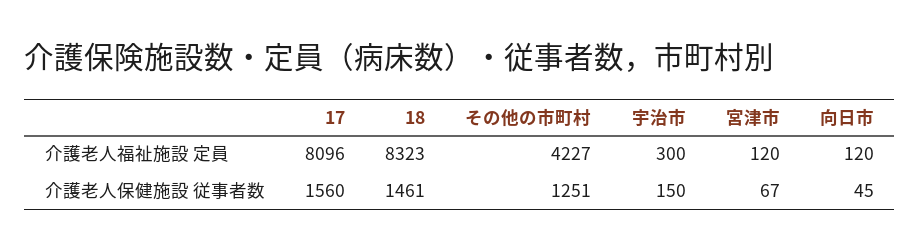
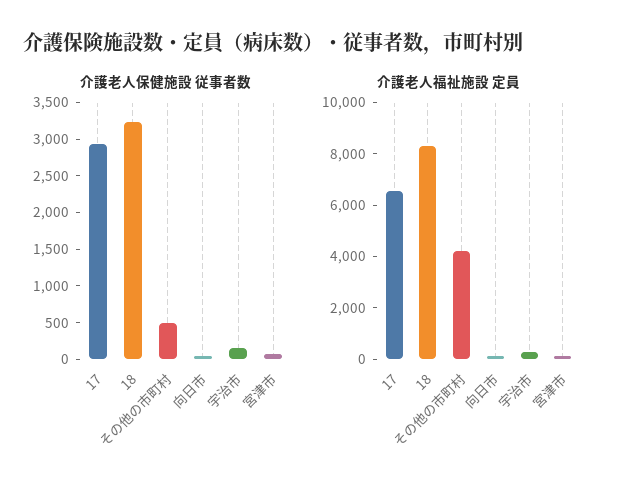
介護老人福祉施設 定員, 17: 8096 -> 6500
介護老人保健施設 従事者数, 17: 1560 -> 3000
介護老人保健施設 従事者数, 18: 1461 -> 3250
介護老人保健施設 従事者数, その他の市町村: 1251 -> 500

